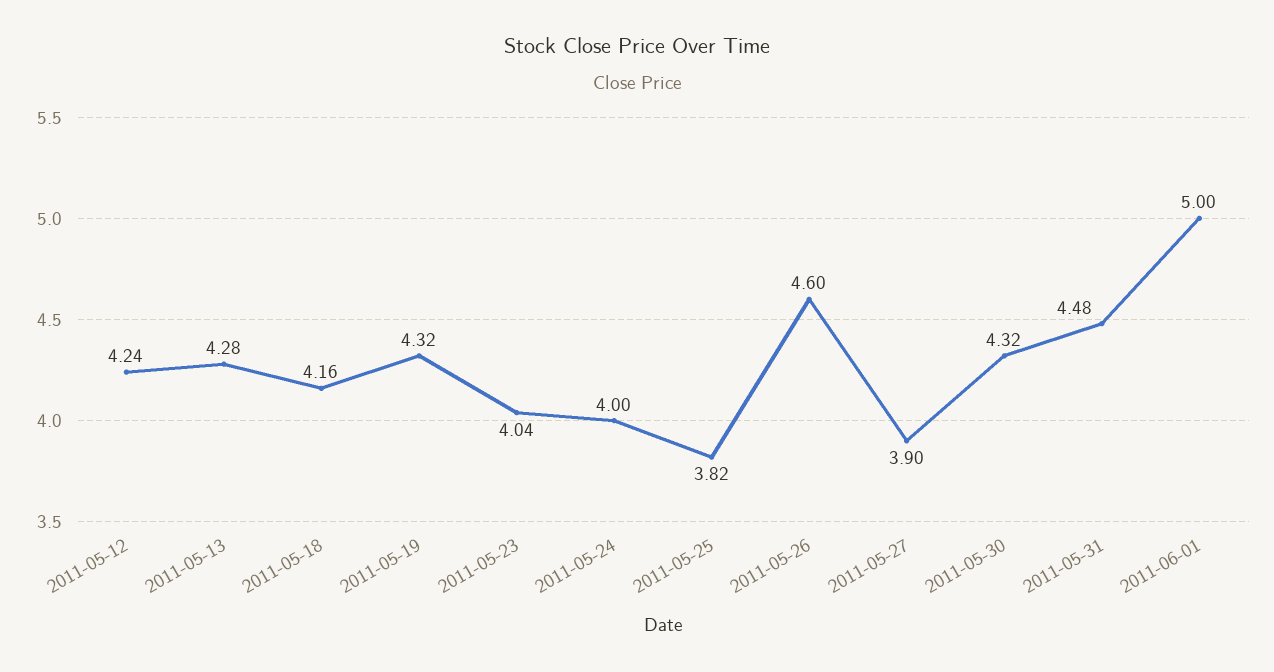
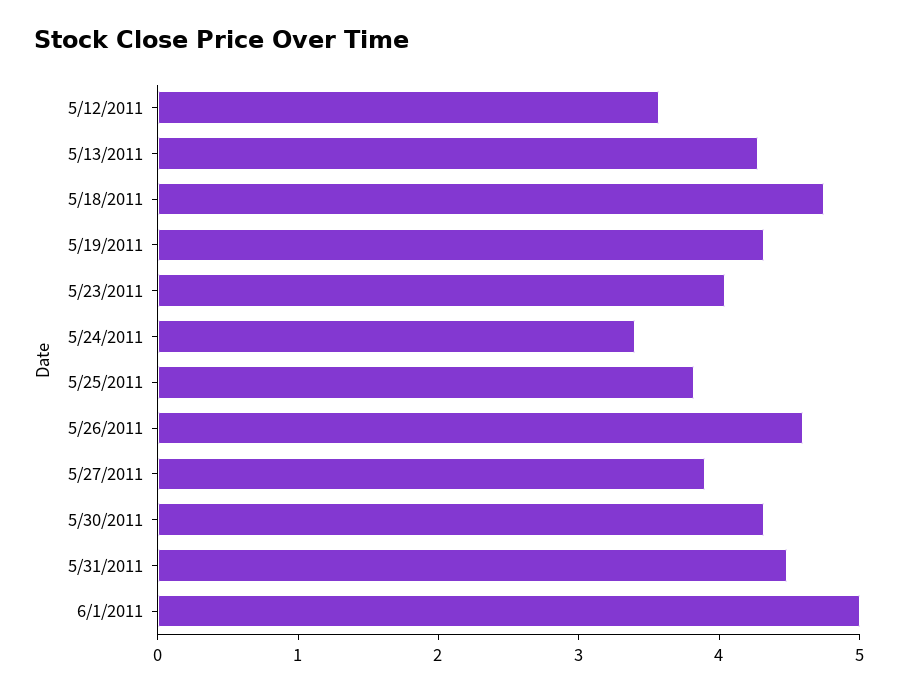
2011-05-12: 4.24 -> 3.6
2011-05-18: 4.16 -> 4.8
2011-05-24: 4 -> 3.4

